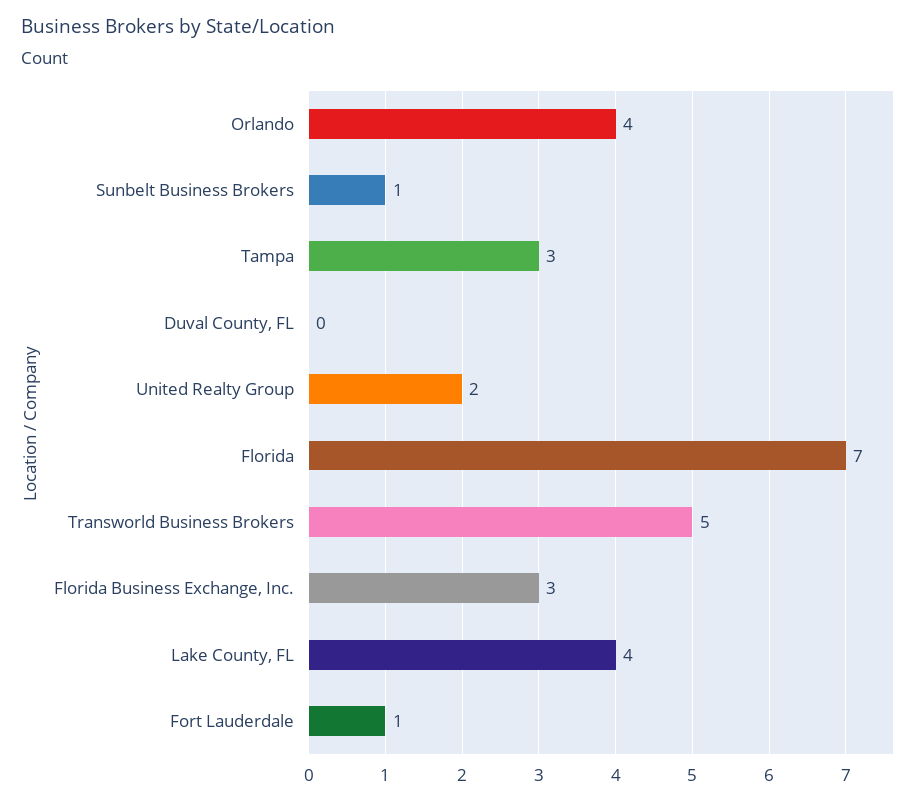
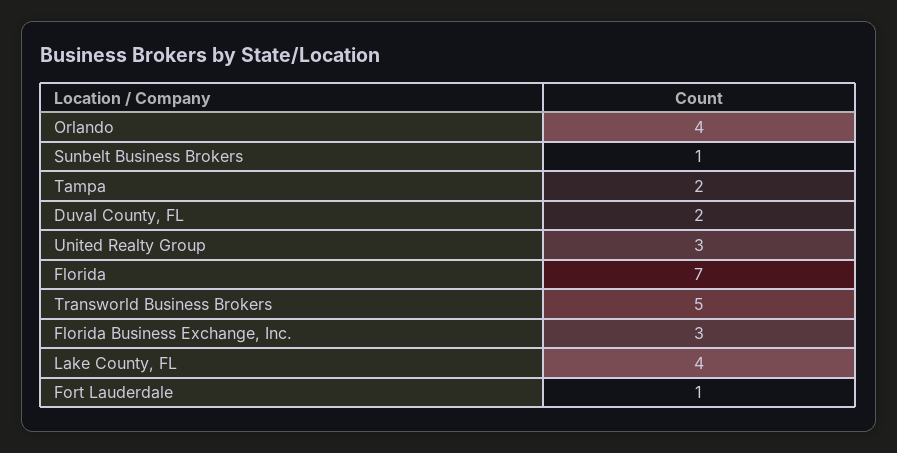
Tampa: 3 -> 2
Duval County, FL: 0 -> 2
United Realty Group: 2 -> 3

